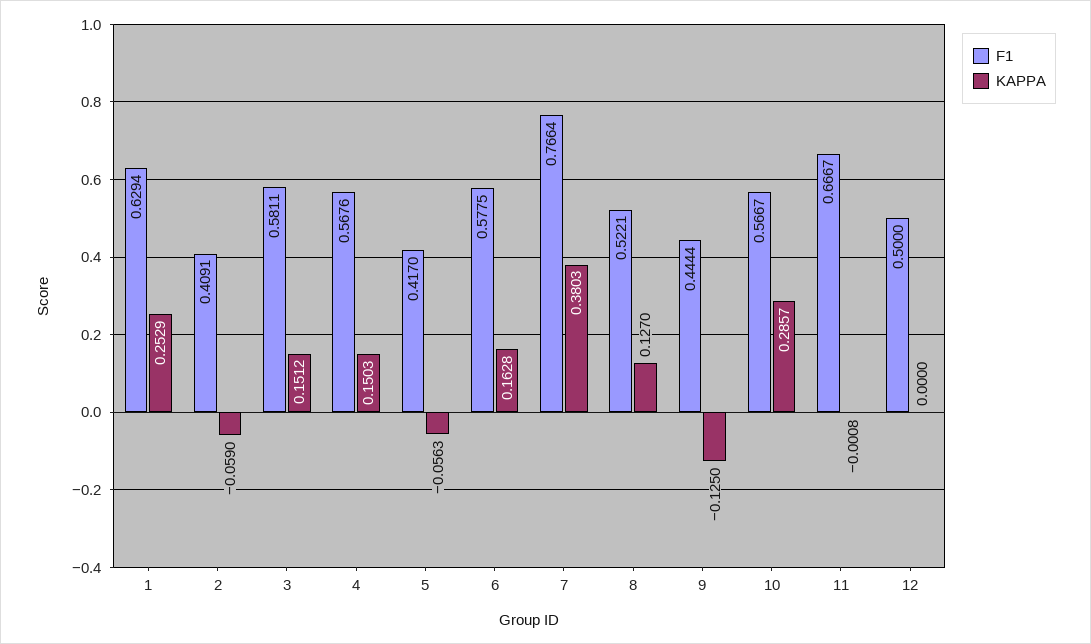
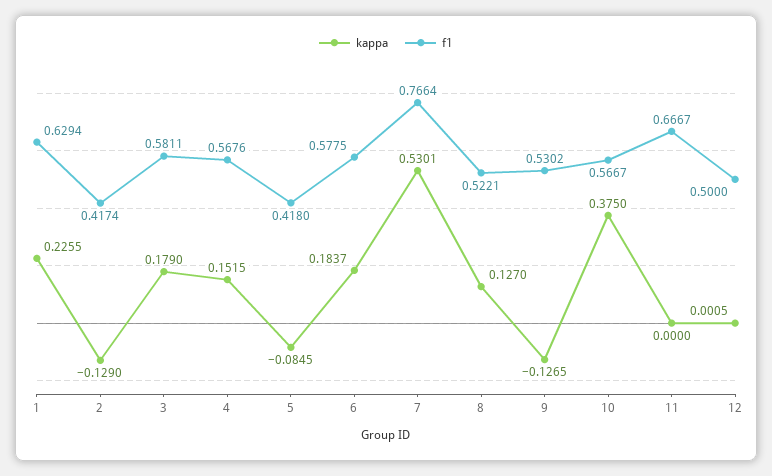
KAPPA, 1: 0.2529 -> 0.2255
F1, 2: 0.4091 -> 0.4174
KAPPA, 2: -0.059 -> -0.129
KAPPA, 3: 0.1512 -> 0.179
KAPPA, 4: 0.1503 -> 0.1515
F1, 5: 0.417 -> 0.418
KAPPA, 5: -0.0563 -> -0.0845
KAPPA, 6: 0.1628 -> 0.1837
KAPPA, 7: 0.3803 -> 0.5301
F1, 9: 0.4444 -> 0.5302
KAPPA, 9: -0.125 -> -0.1265
KAPPA, 10: 0.2857 -> 0.375
KAPPA, 11: -0.0008 -> 0
KAPPA, 12: 0 -> 0.0005

